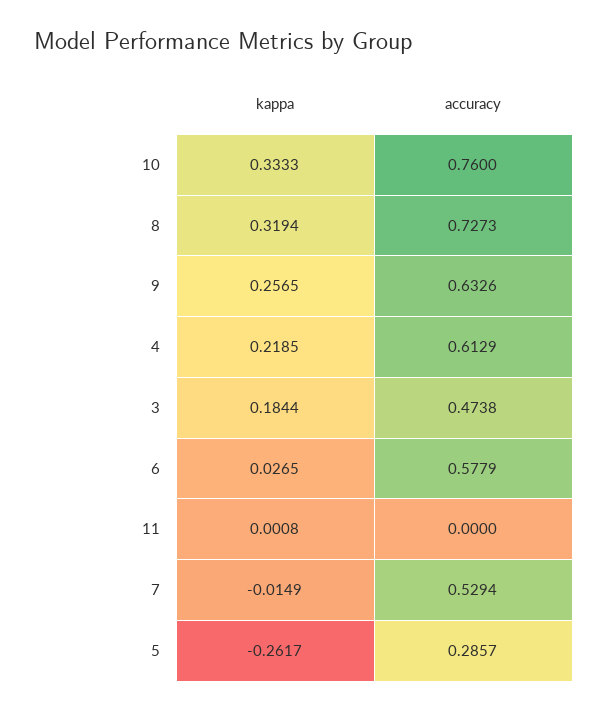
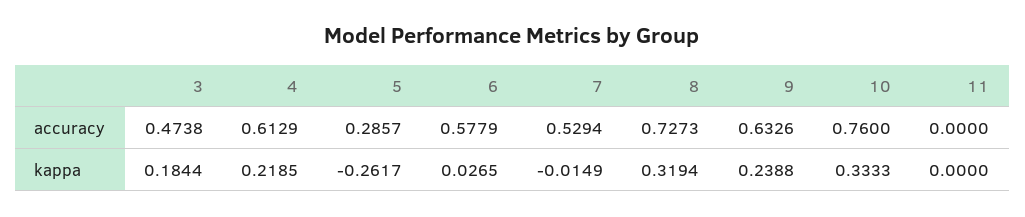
kappa, 9: 0.2565 -> 0.2388
kappa, 11: 0.0008 -> 0

